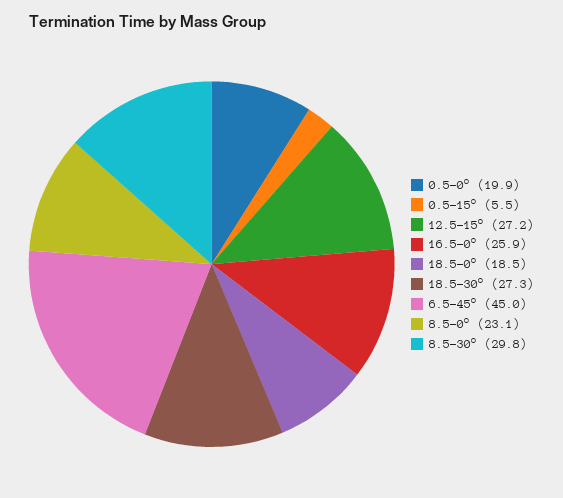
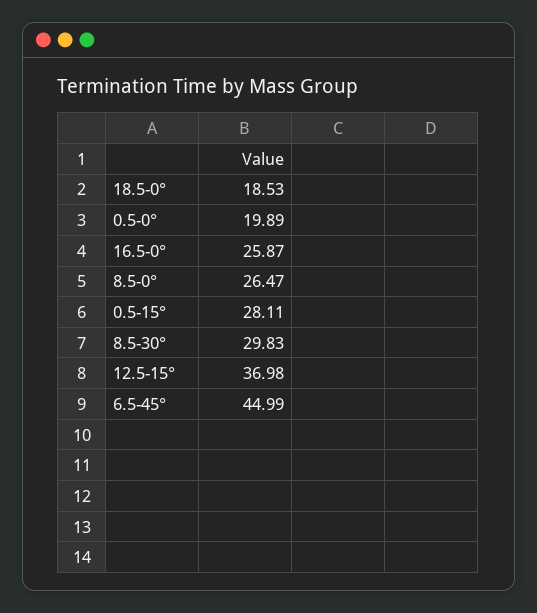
0.5-15°: 5.5 -> 28.11
12.5-15°: 27.2 -> 36.98
18.5-30°: 27.3 -> none
8.5-0°: 23.1 -> 26.47

